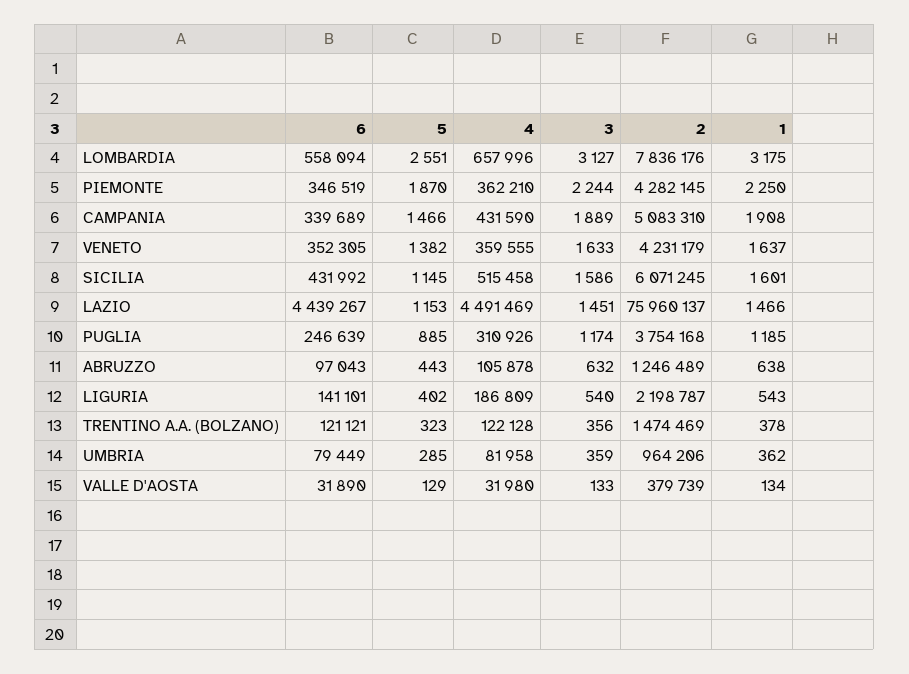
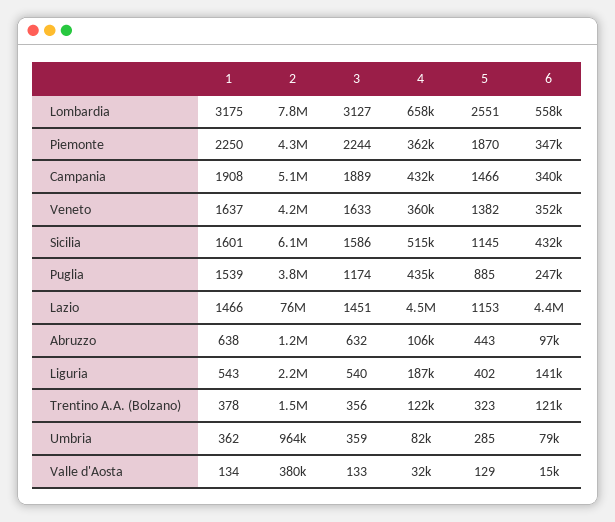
4, PUGLIA: 310926 -> 435000
1, PUGLIA: 1185 -> 1539
6, VALLE D'AOSTA: 31890 -> 15000

